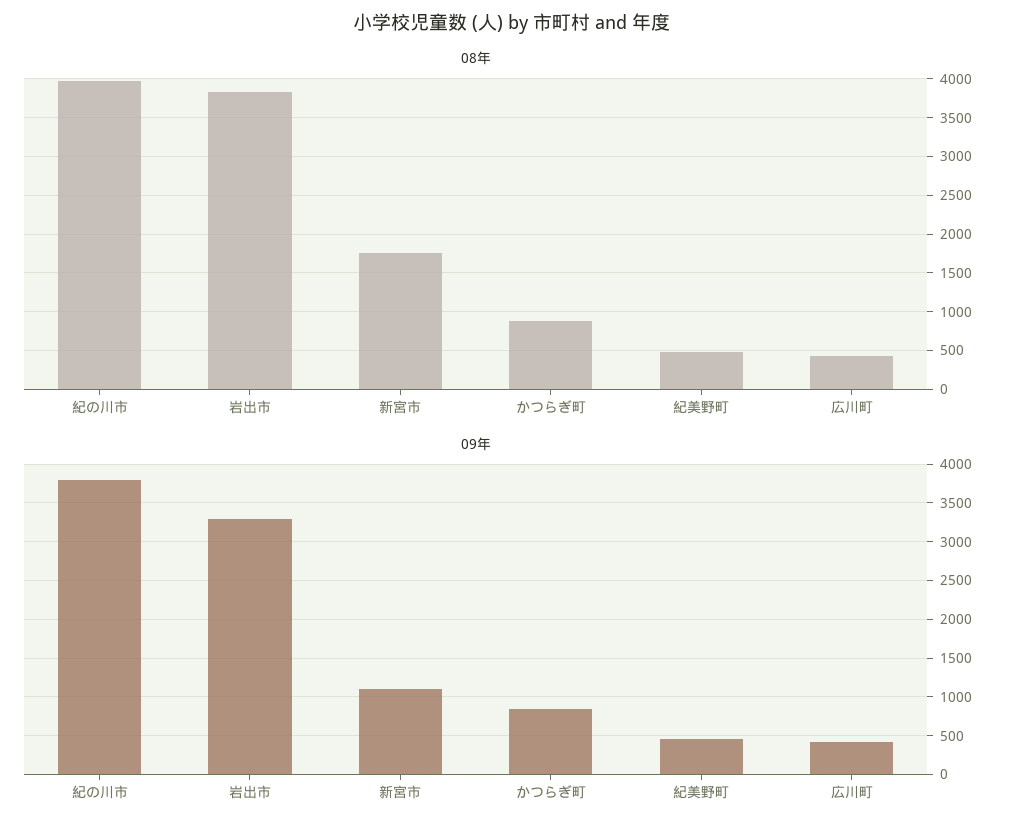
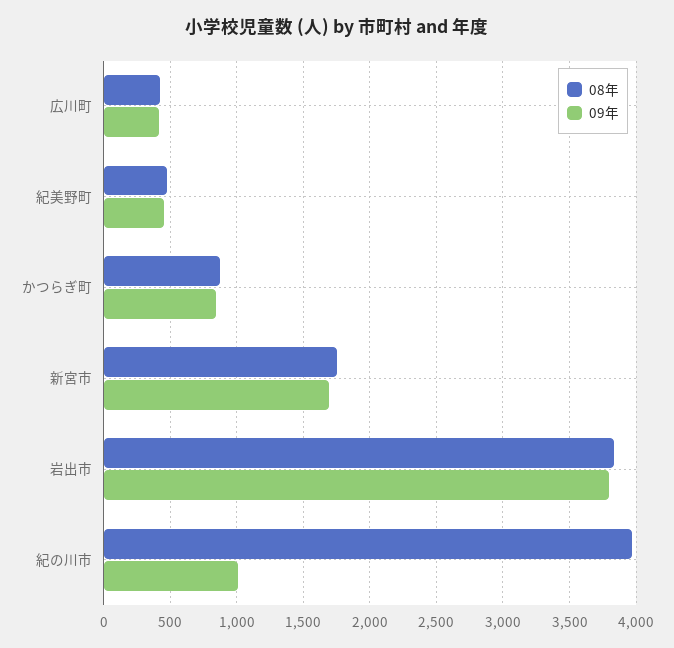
09年, 紀の川市: 3800 -> 1000
09年, 岩出市: 3300 -> 3800
09年, 新宮市: 1100 -> 1700

